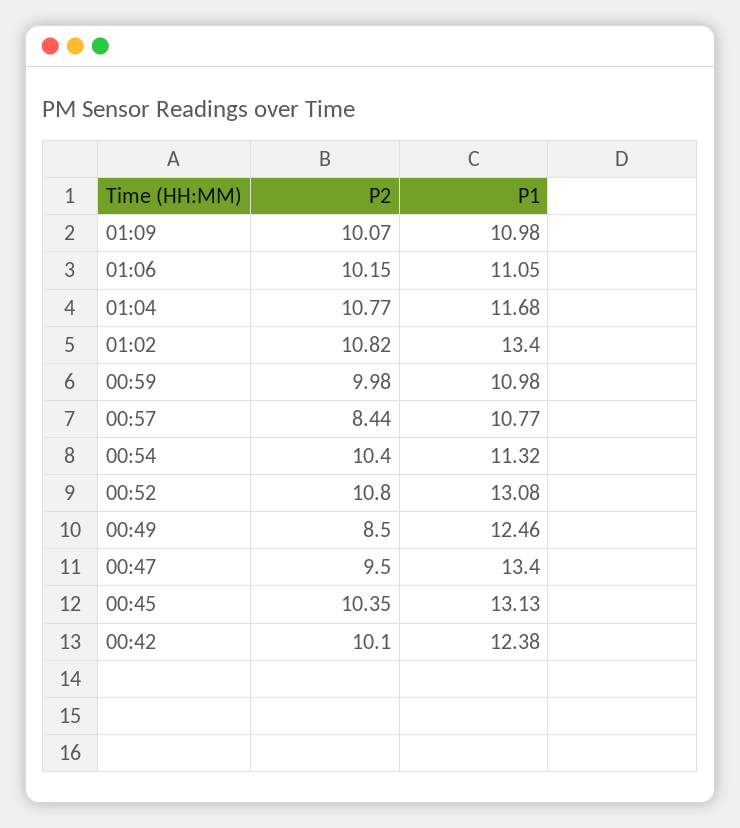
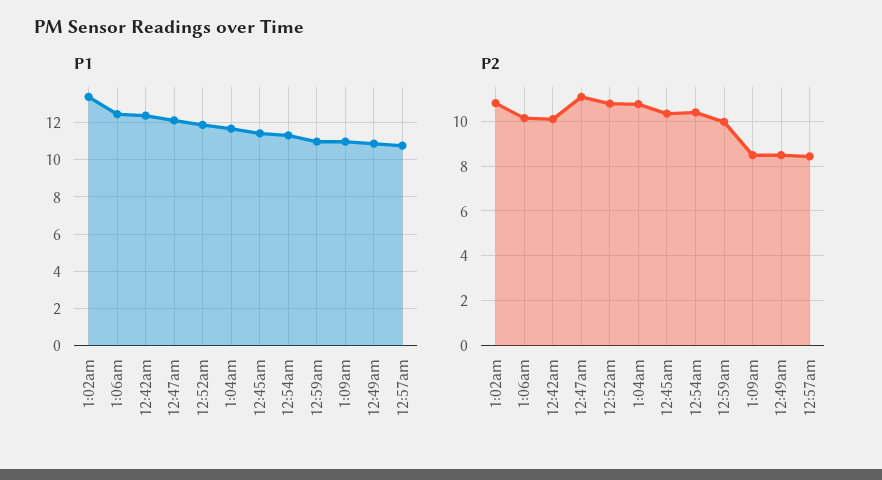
P2, 01:09: 10.07 -> 8.5
P1, 01:06: 11.05 -> 12.5
P1, 00:52: 13.08 -> 12
P1, 00:49: 12.46 -> 11
P2, 00:47: 9.5 -> 11
P1, 00:47: 13.4 -> 12
P1, 00:45: 13.13 -> 11.5

